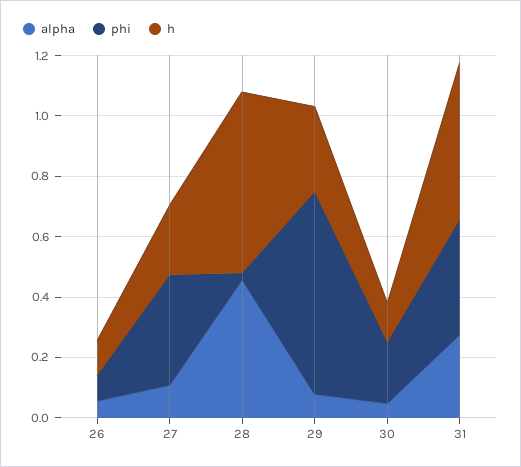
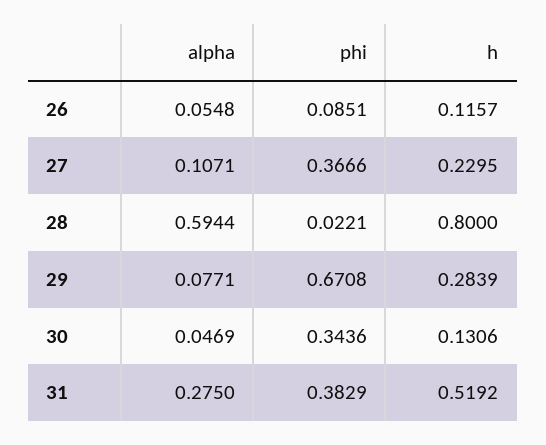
alpha, 28: 0.45 -> 0.5944
h, 28: 0.6 -> 0.8
phi, 30: 0.2 -> 0.3436

